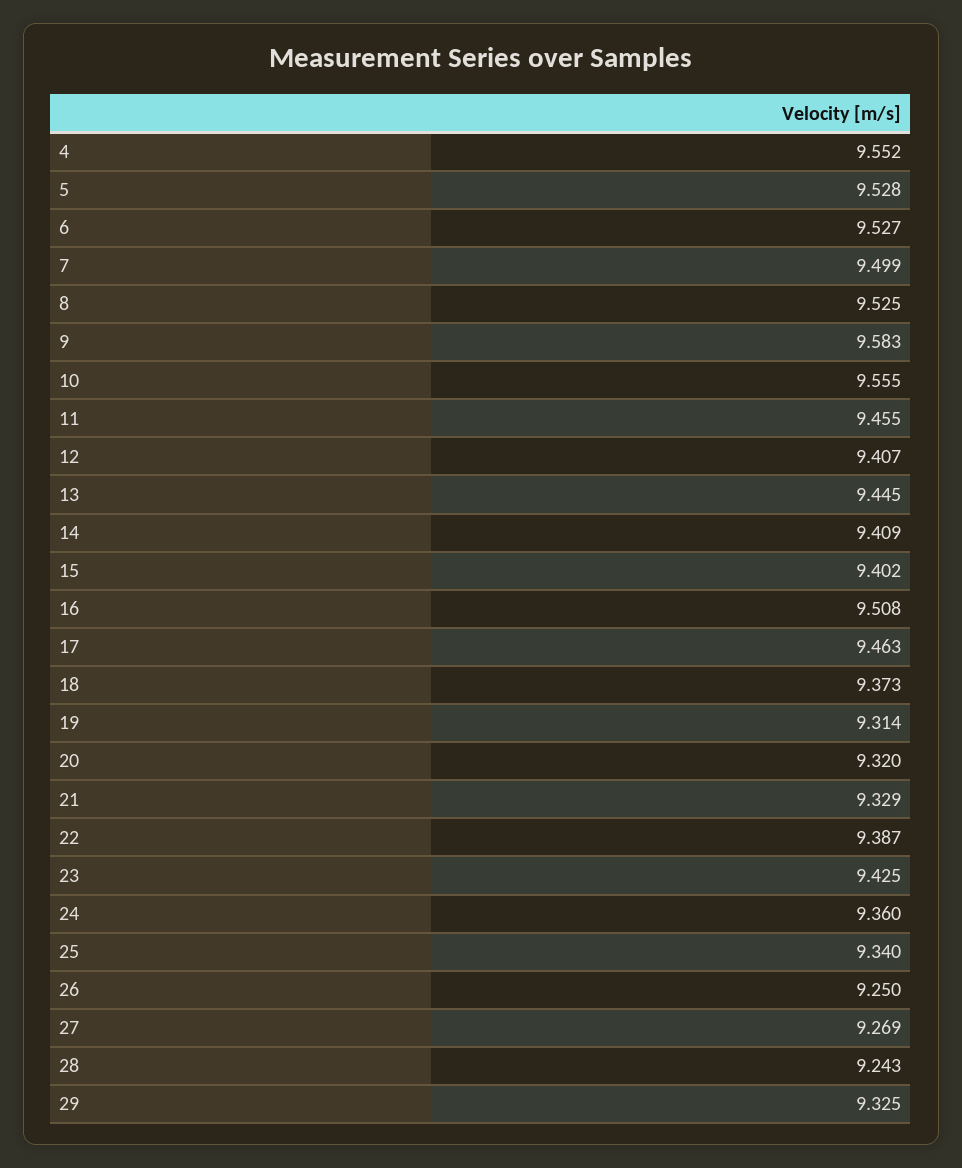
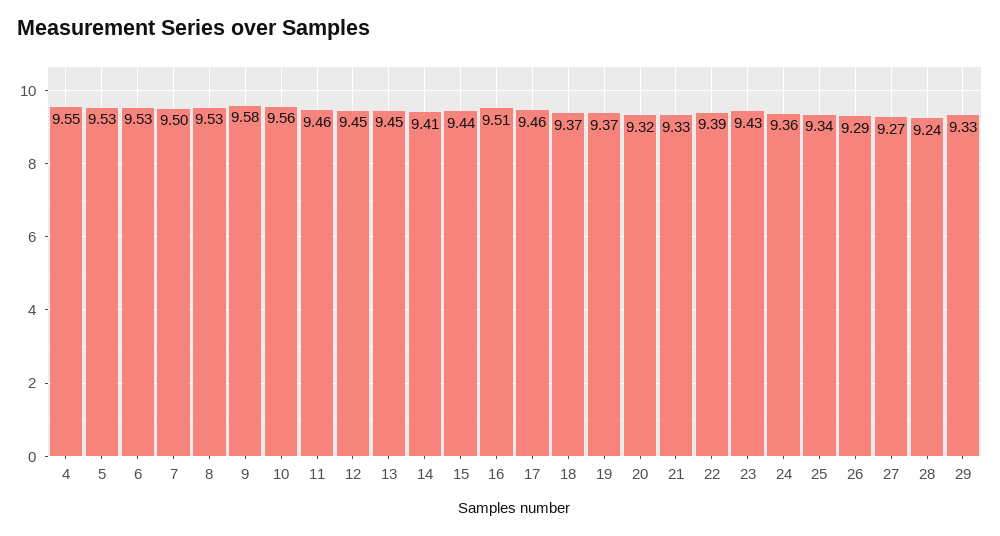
12: 9.407 -> 9.45
15: 9.402 -> 9.44
19: 9.314 -> 9.37
26: 9.25 -> 9.29

